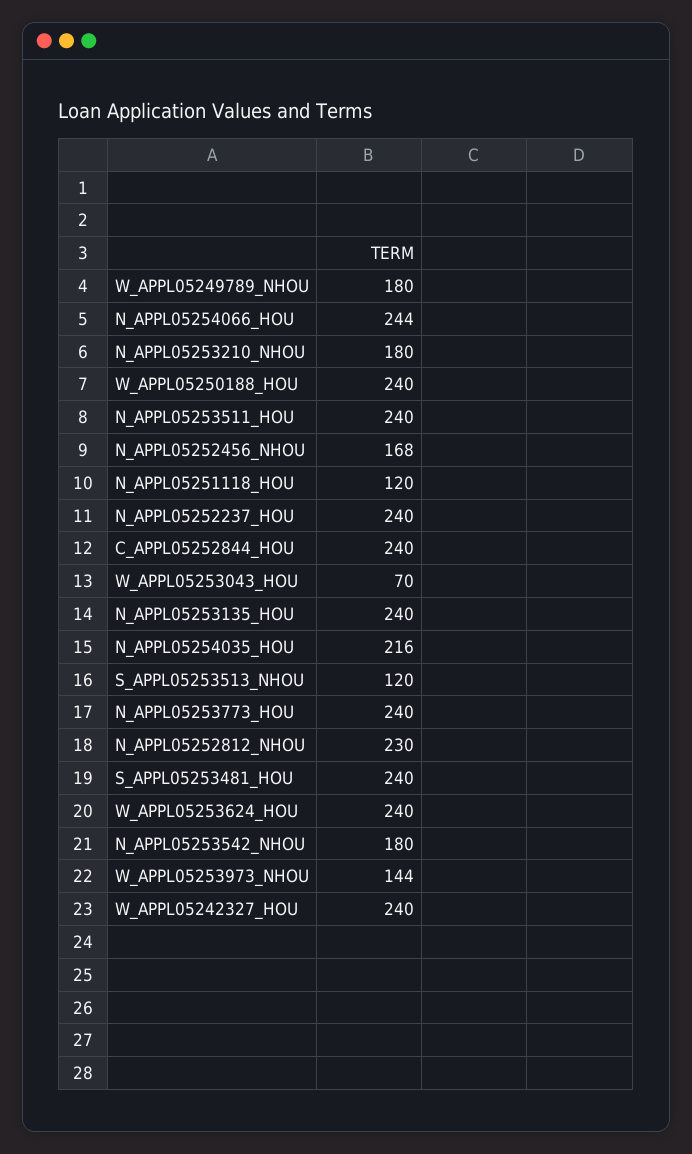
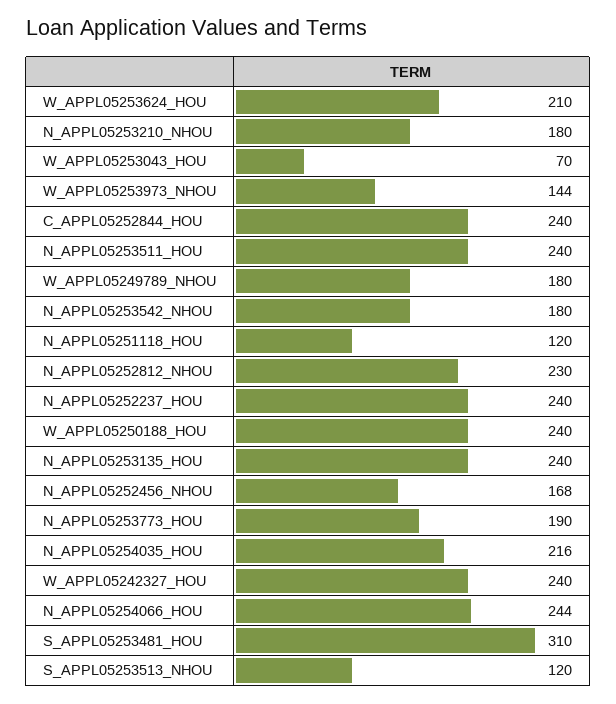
N_APPL05253773_HOU: 240 -> 190
S_APPL05253481_HOU: 240 -> 310
W_APPL05253624_HOU: 240 -> 210

